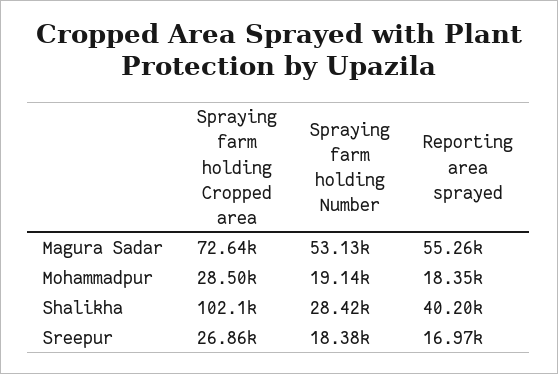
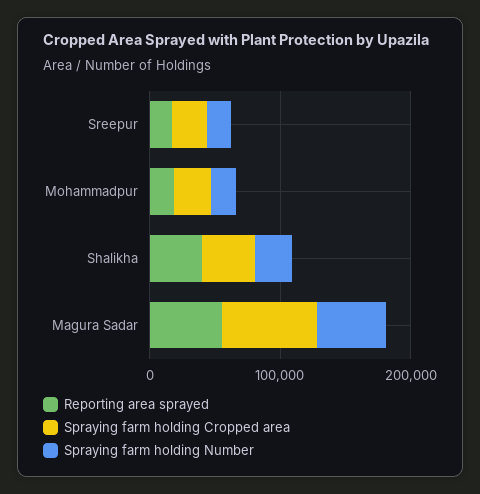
Spraying farm holding Cropped area, Shalikha: 102100 -> 40000

